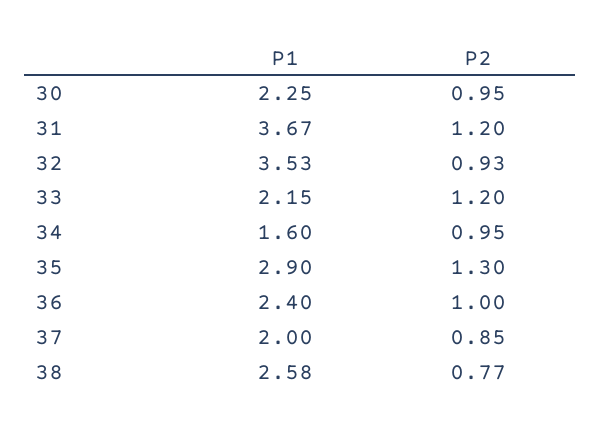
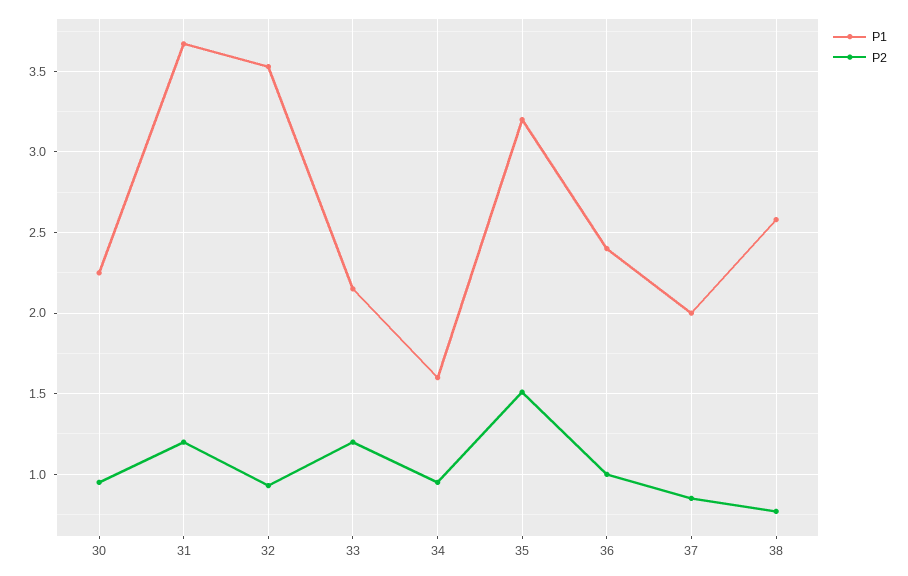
P1, 35: 2.9 -> 3.2
P2, 35: 1.3 -> 1.5

